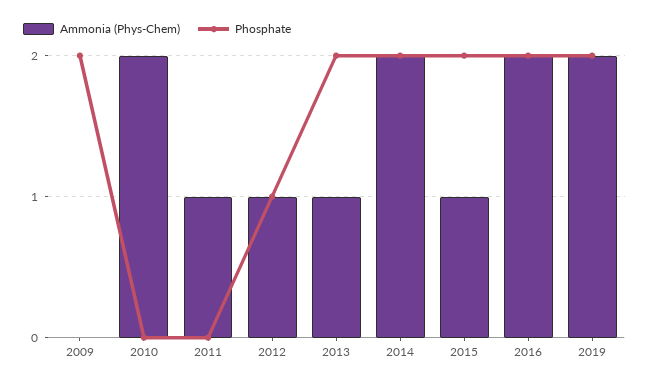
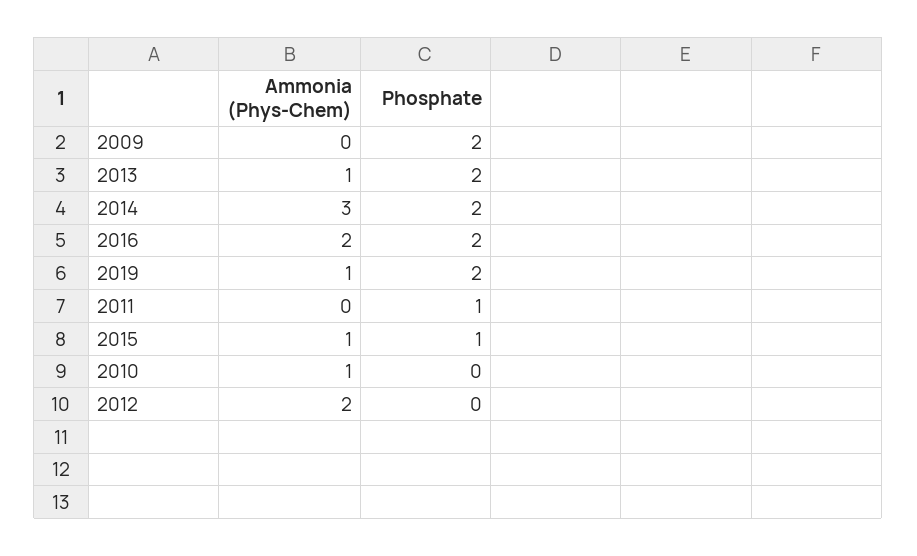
Ammonia (Phys-Chem), 2010: 2 -> 1
Ammonia (Phys-Chem), 2011: 1 -> 0
Phosphate, 2011: 0 -> 1
Ammonia (Phys-Chem), 2012: 1 -> 2
Phosphate, 2012: 1 -> 0
Ammonia (Phys-Chem), 2014: 2 -> 3
Phosphate, 2015: 2 -> 1
Ammonia (Phys-Chem), 2019: 2 -> 1

